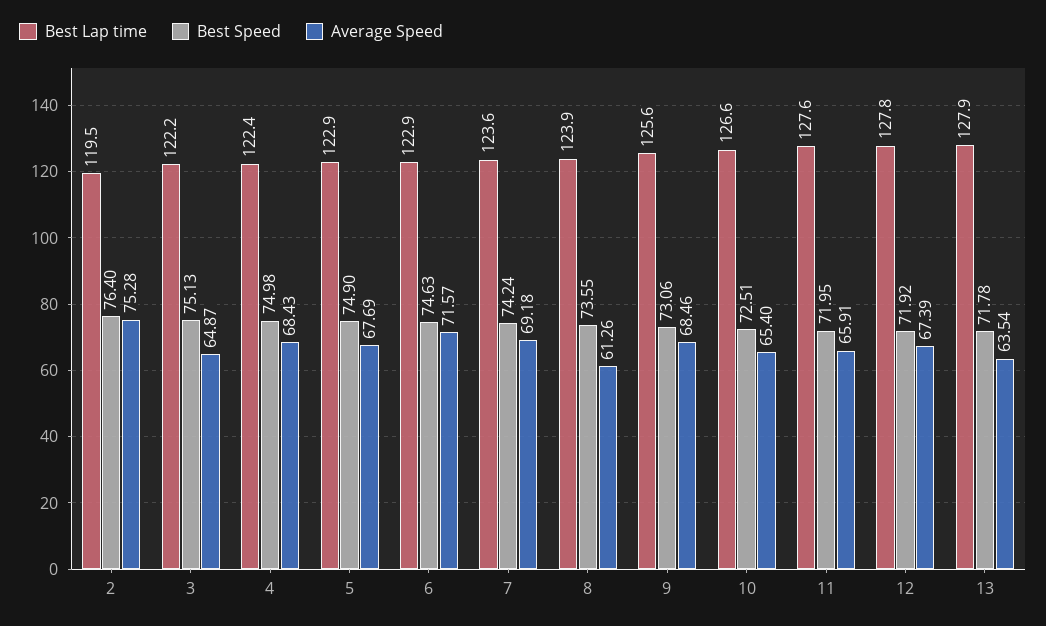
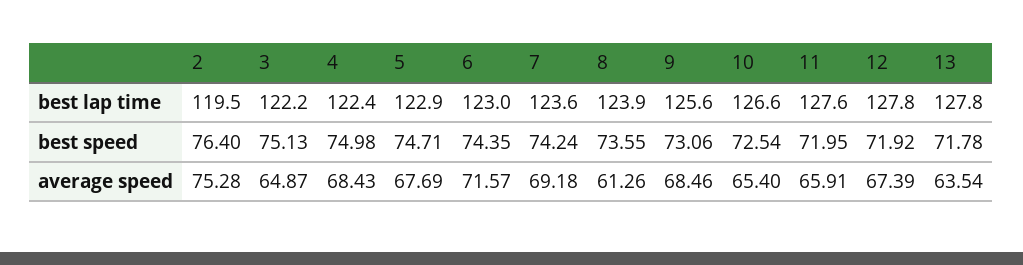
Best Speed, 5: 74.9 -> 74.71
Best Lap time, 6: 122.9 -> 123
Best Speed, 6: 74.63 -> 74.35
Best Speed, 10: 72.51 -> 72.54
Best Lap time, 13: 127.9 -> 127.8

